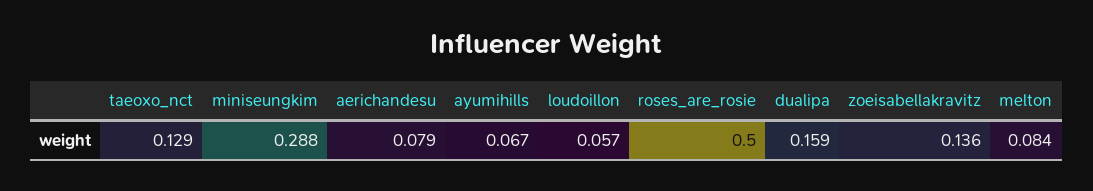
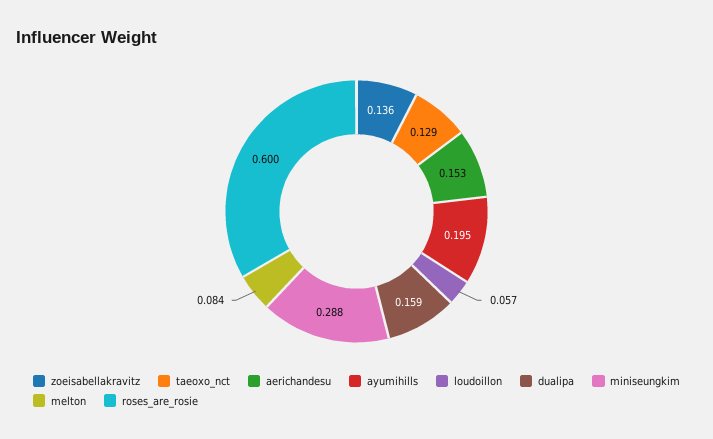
aerichandesu: 0.079 -> 0.153
ayumihills: 0.067 -> 0.195
roses_are_rosie: 0.5 -> 0.6

